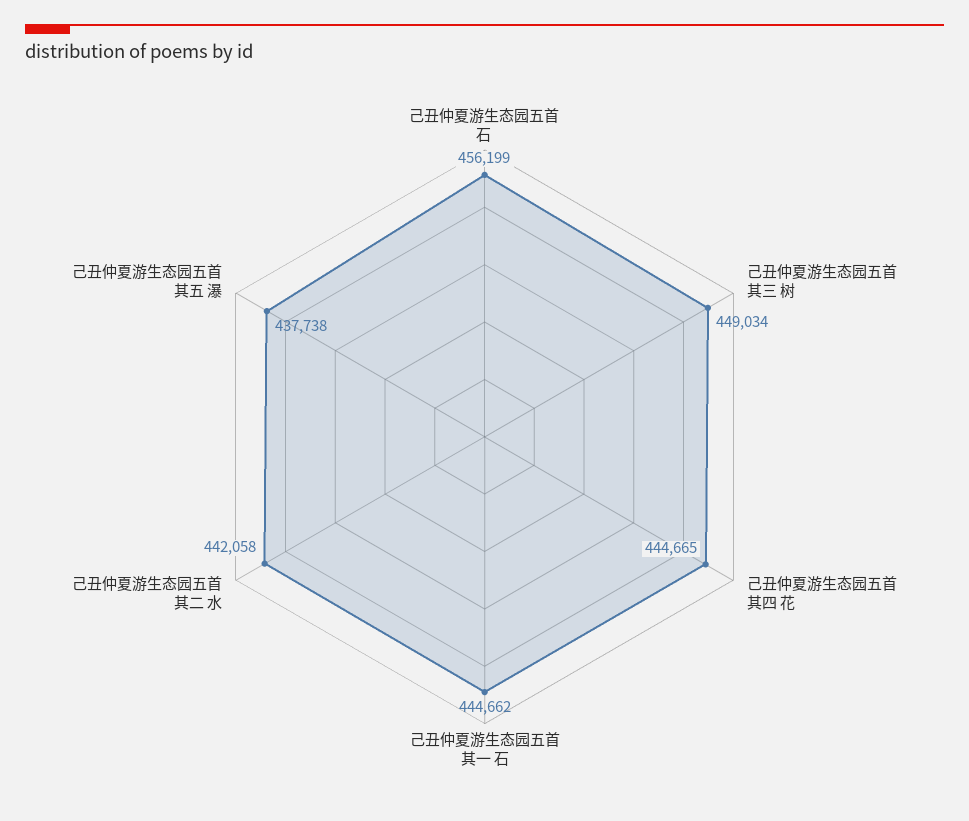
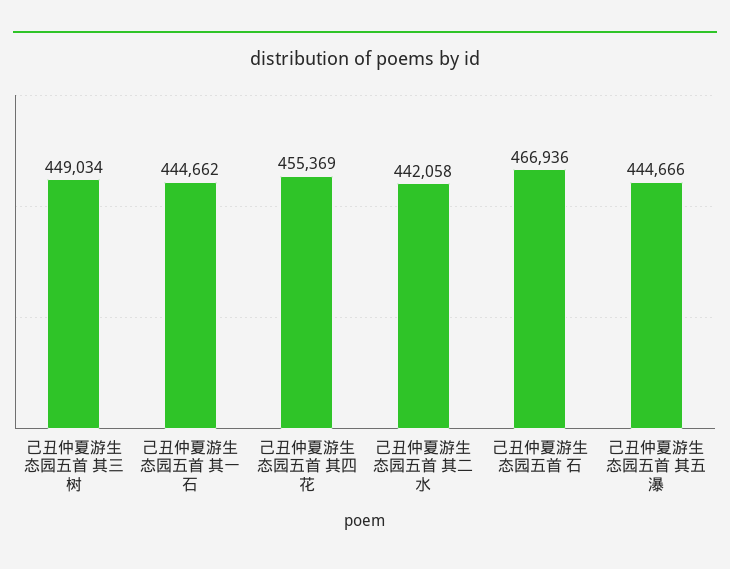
己丑仲夏游生态园五首 石: 456199 -> 466936
己丑仲夏游生态园五首 其四 花: 444665 -> 455369
己丑仲夏游生态园五首 其五 瀑: 437738 -> 444666

